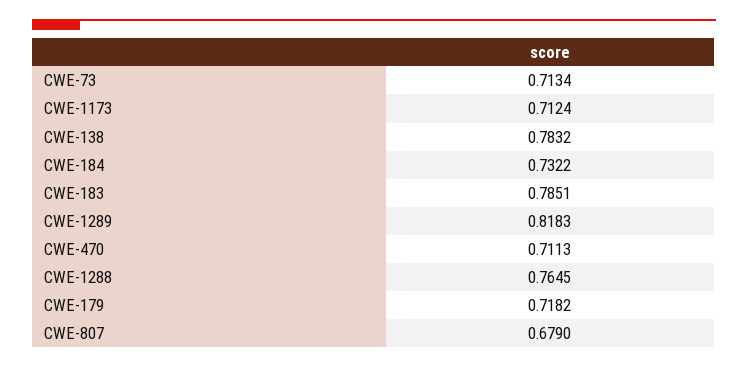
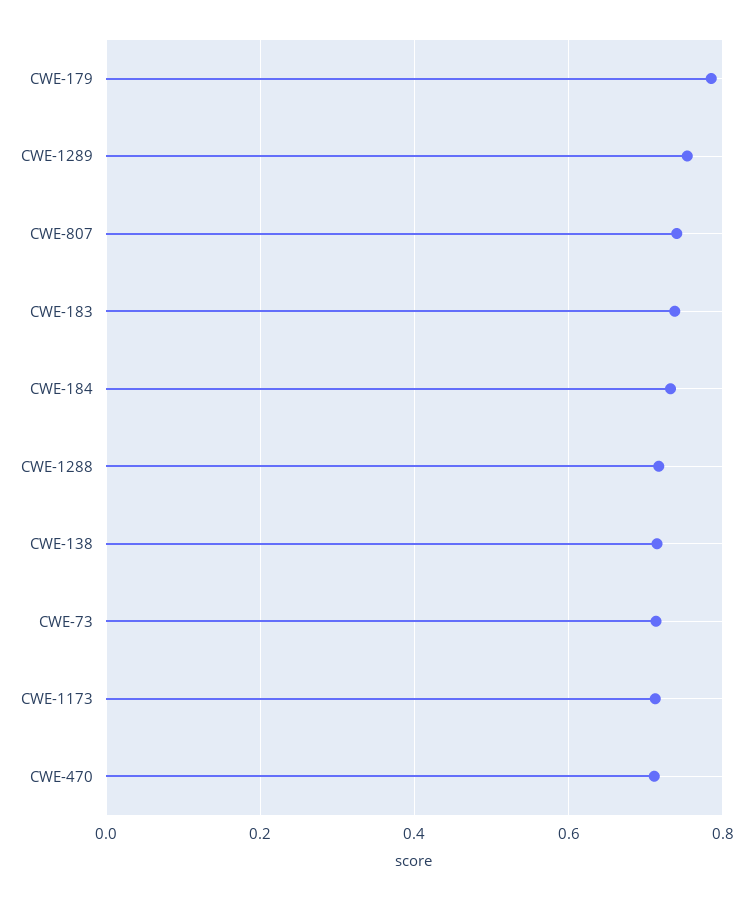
CWE-138: 0.7832 -> 0.72
CWE-183: 0.7851 -> 0.74
CWE-1289: 0.8183 -> 0.76
CWE-1288: 0.7645 -> 0.72
CWE-179: 0.7182 -> 0.78
CWE-807: 0.679 -> 0.74

